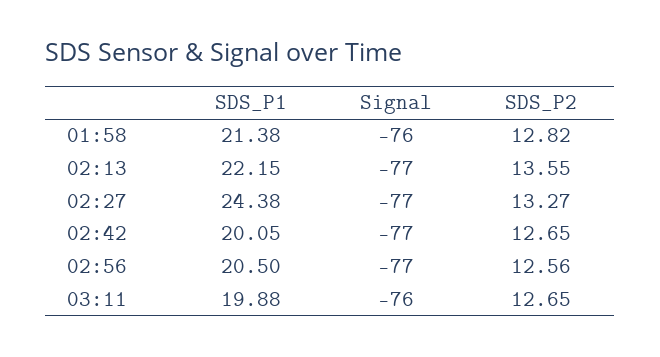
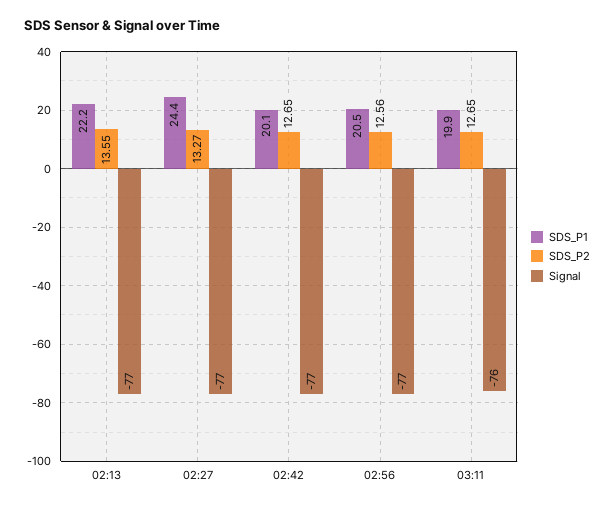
SDS_P1, 01:58: 21.38 -> none
Signal, 01:58: -76 -> none
SDS_P2, 01:58: 12.82 -> none

